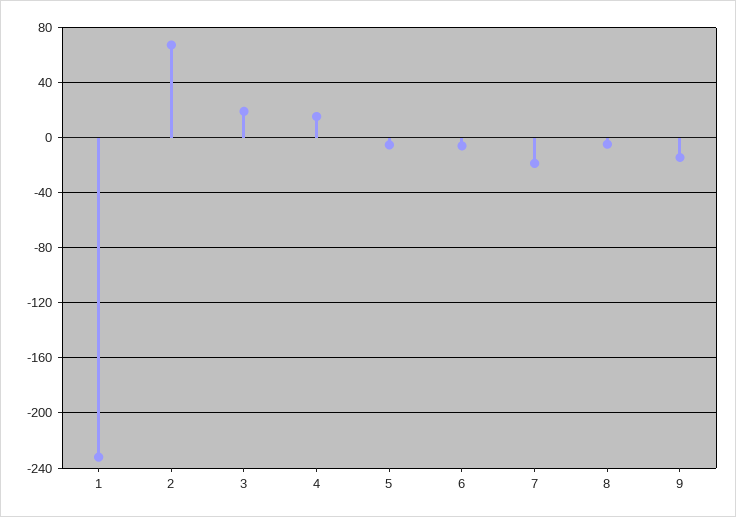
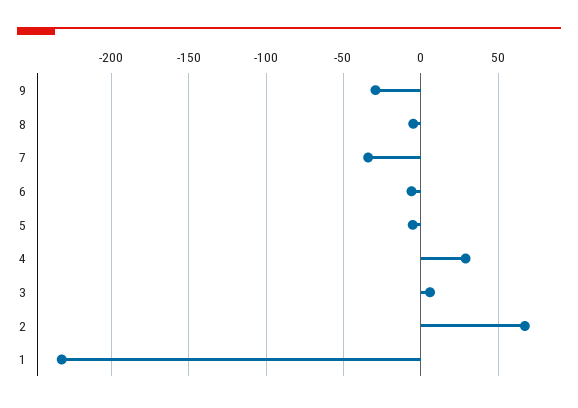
3: 20 -> 5
4: 15 -> 30
7: -20 -> -35
9: -15 -> -30

